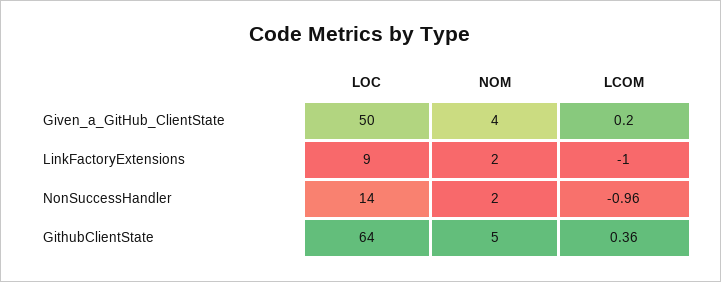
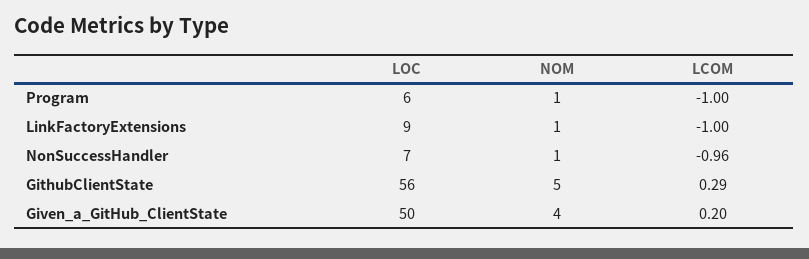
NOM, LinkFactoryExtensions: 2 -> 1
LOC, NonSuccessHandler: 14 -> 7
NOM, NonSuccessHandler: 2 -> 1
LOC, GithubClientState: 64 -> 56
LCOM, GithubClientState: 0.36 -> 0.29
LOC, Program: none -> 6
NOM, Program: none -> 1
LCOM, Program: none -> -1

